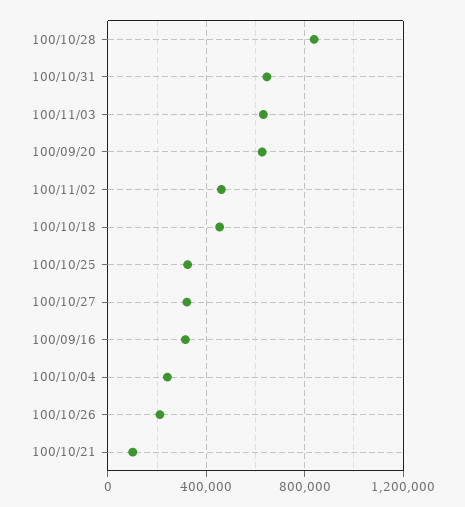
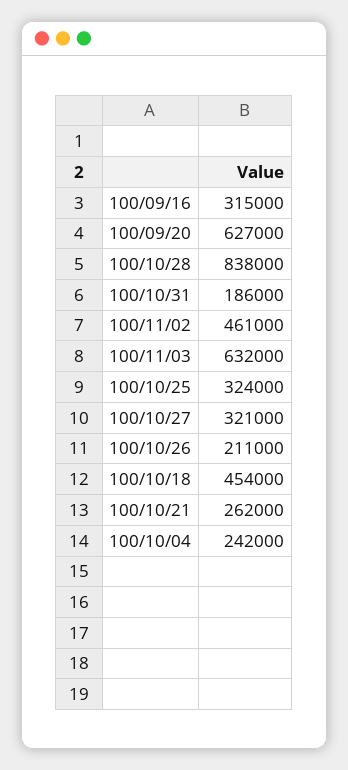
100/10/31: 650000 -> 186000
100/10/21: 100000 -> 262000

